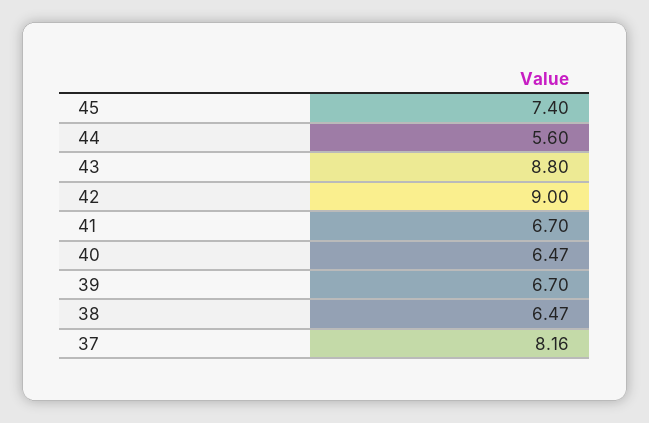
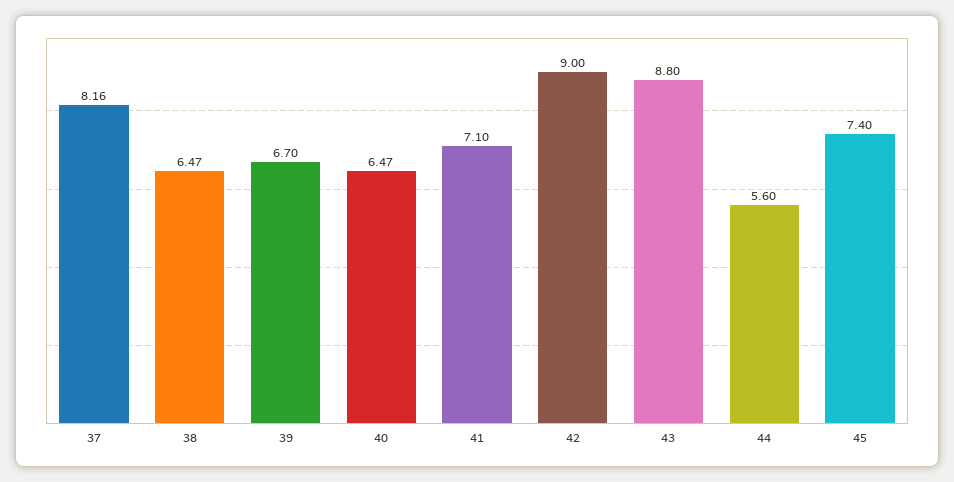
41: 6.7 -> 7.1

